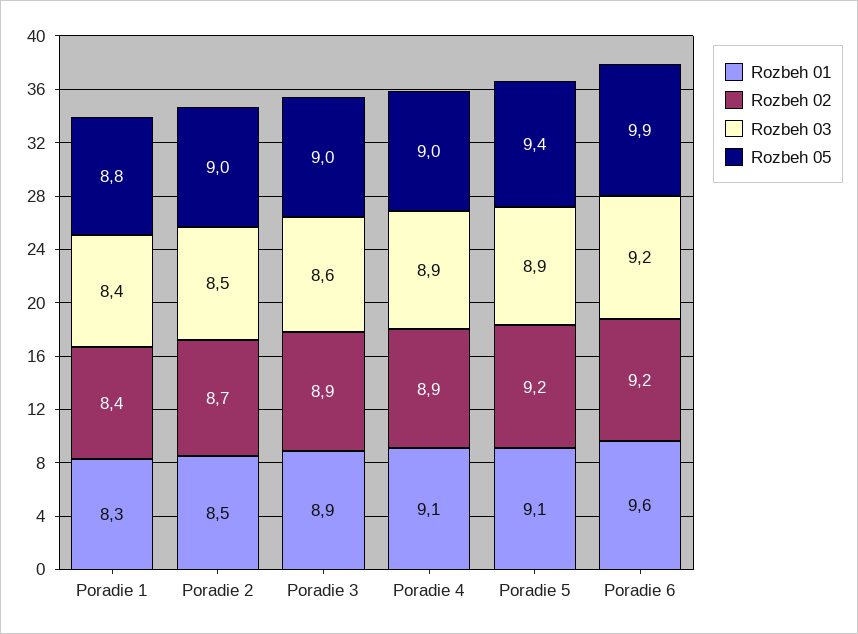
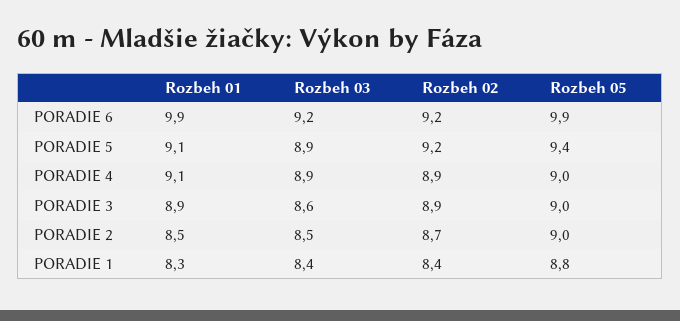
Rozbeh 01, Poradie 6: 9.6 -> 9.9

